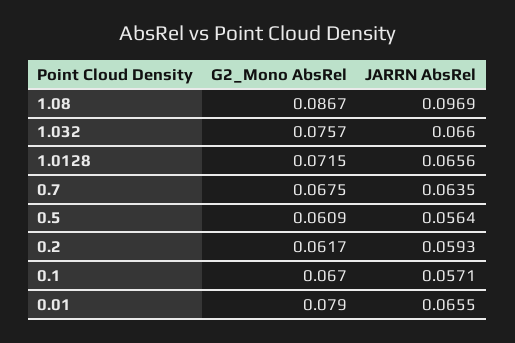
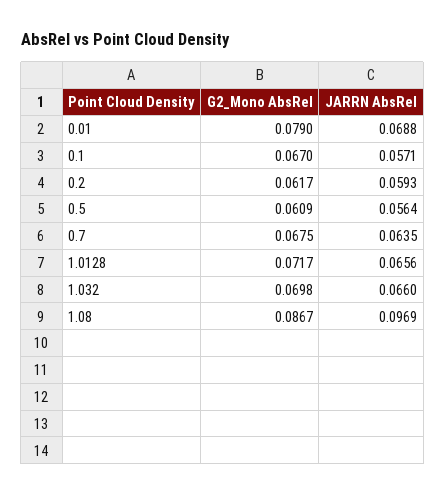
G2_Mono AbsRel, 1.032: 0.0757 -> 0.0698
G2_Mono AbsRel, 1.0128: 0.0715 -> 0.0717
JARRN AbsRel, 0.01: 0.0655 -> 0.0688

